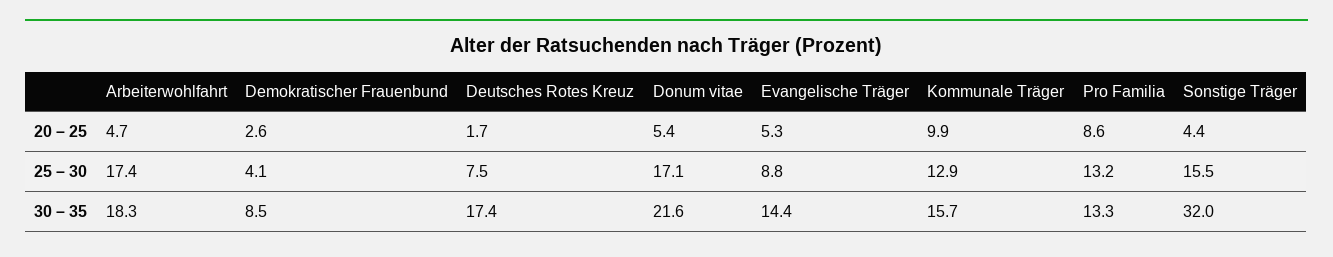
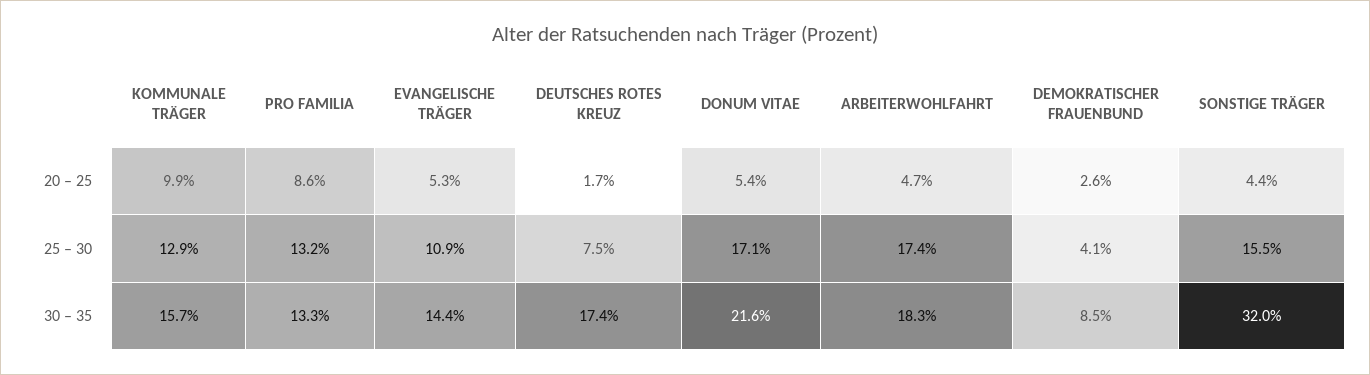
Evangelische Träger, 25 – 30: 8.8 -> 10.9

